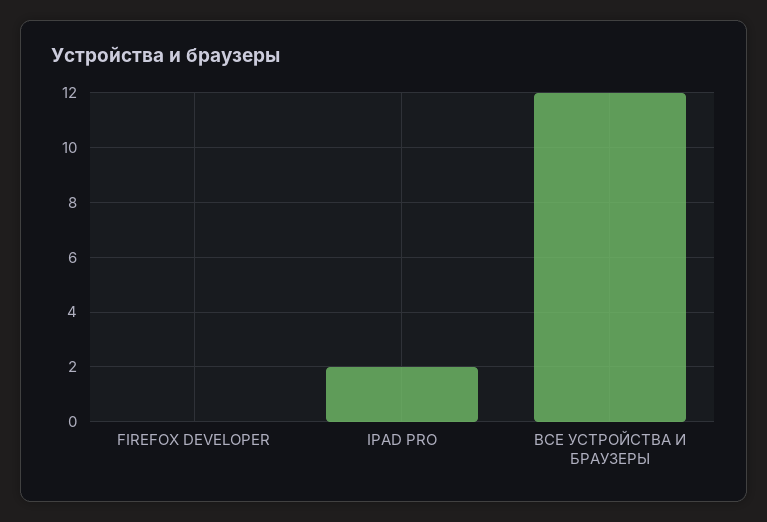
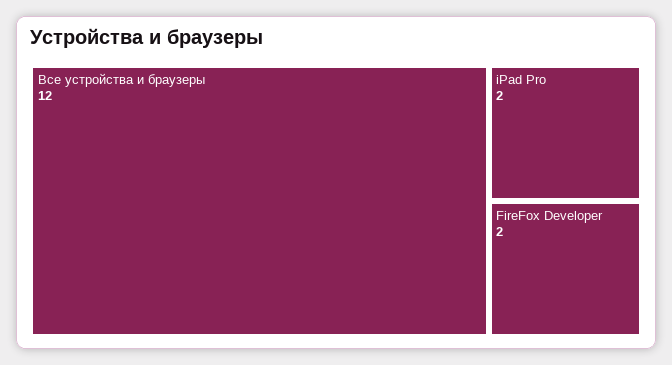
FIREFOX DEVELOPER: 0 -> 2

